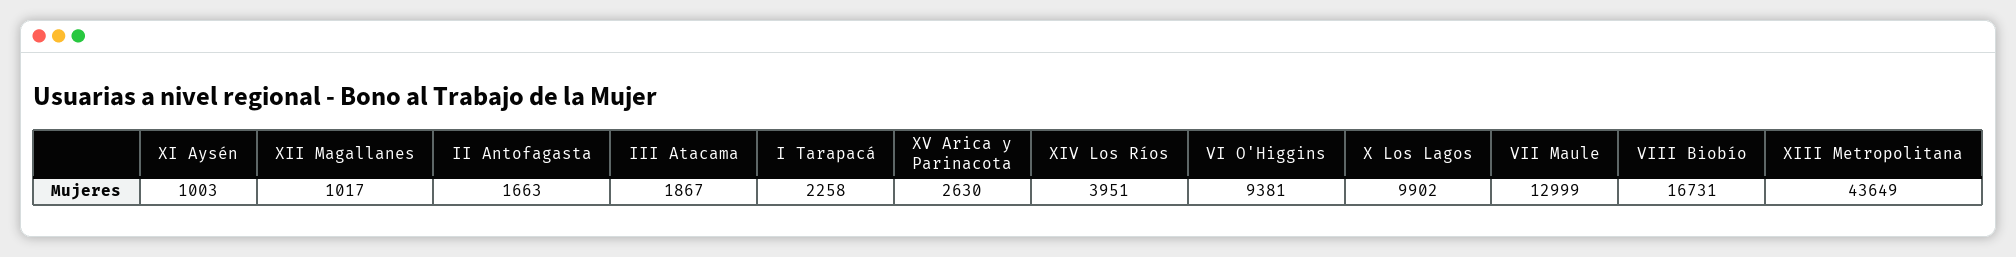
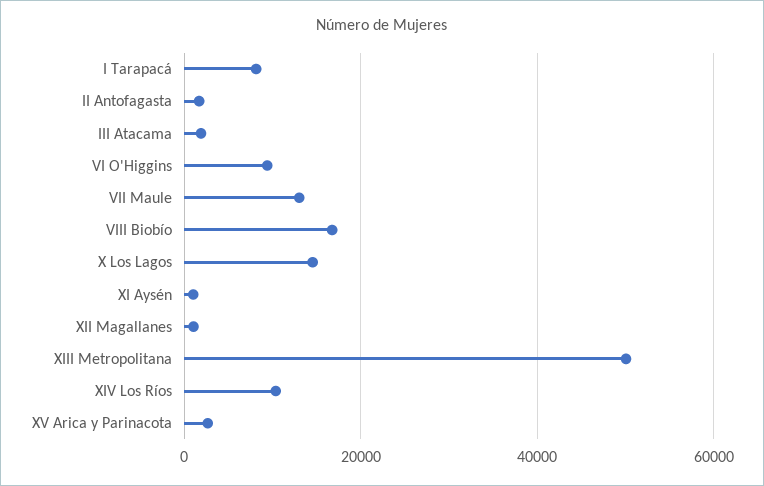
I Tarapacá: 2258 -> 8000
XIV Los Ríos: 3951 -> 10000
X Los Lagos: 9902 -> 14000
XIII Metropolitana: 43649 -> 50000

